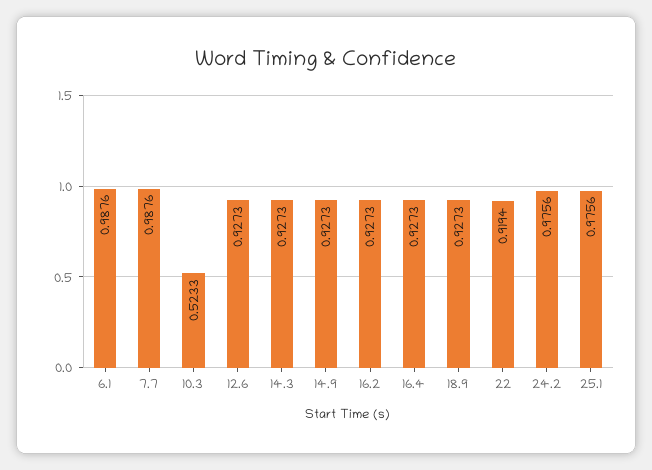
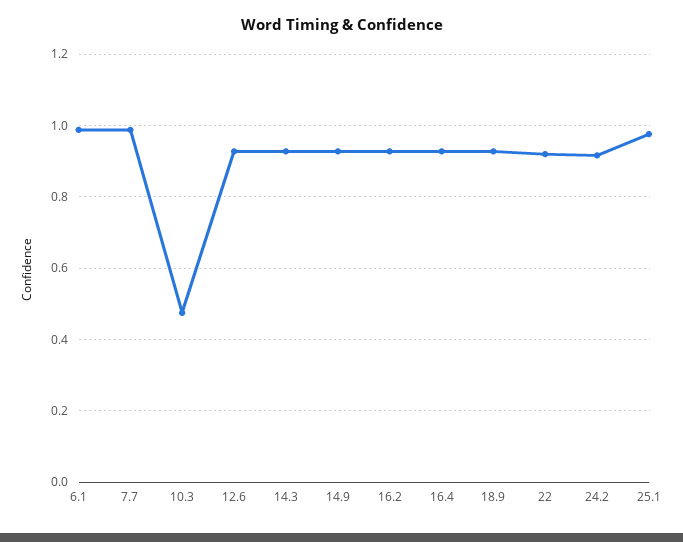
10.3: 0.5233 -> 0.48
24.2: 0.9756 -> 0.92

